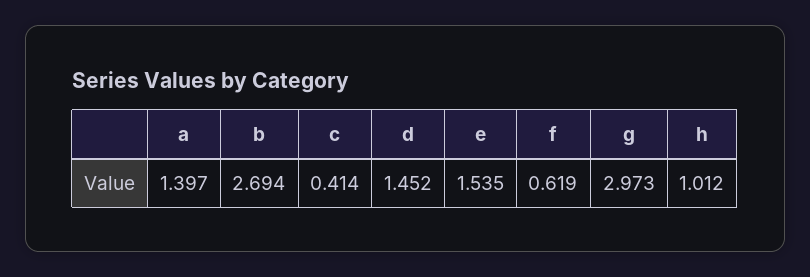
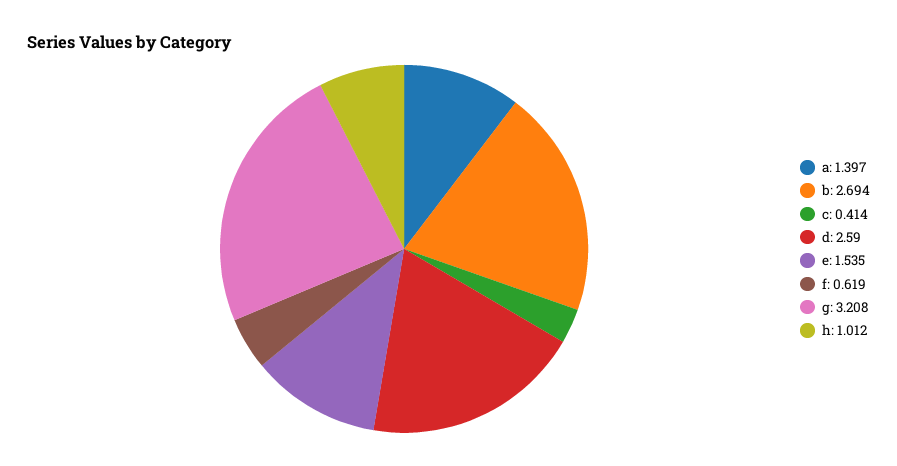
d: 1.452 -> 2.59
g: 2.973 -> 3.208

